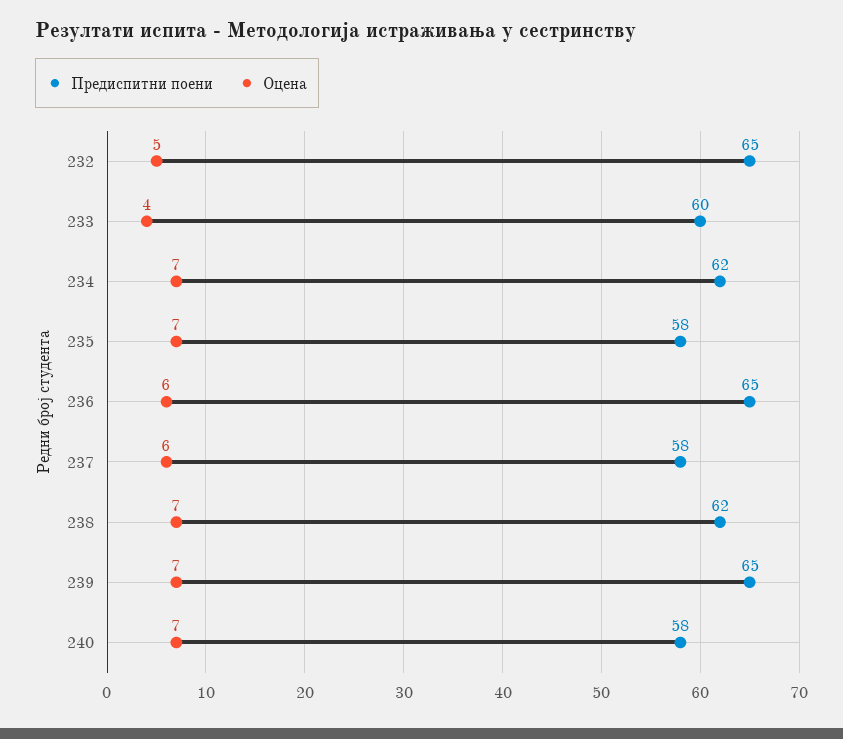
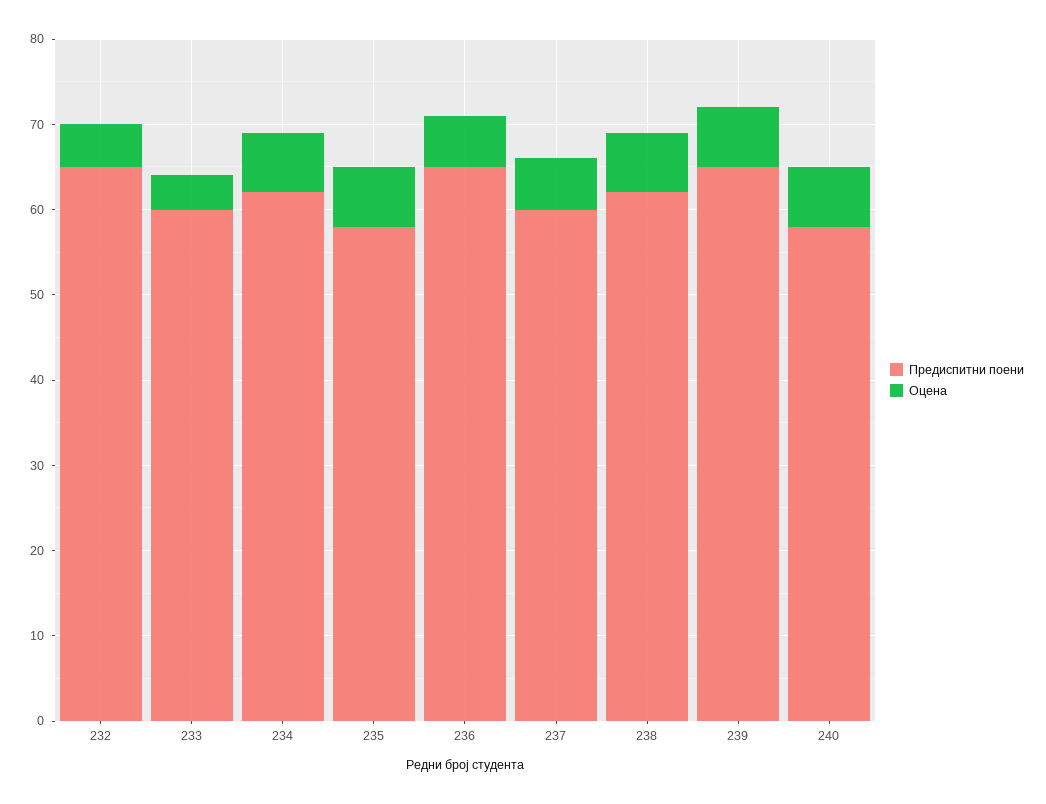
Предиспитни поени, 237: 58 -> 60

